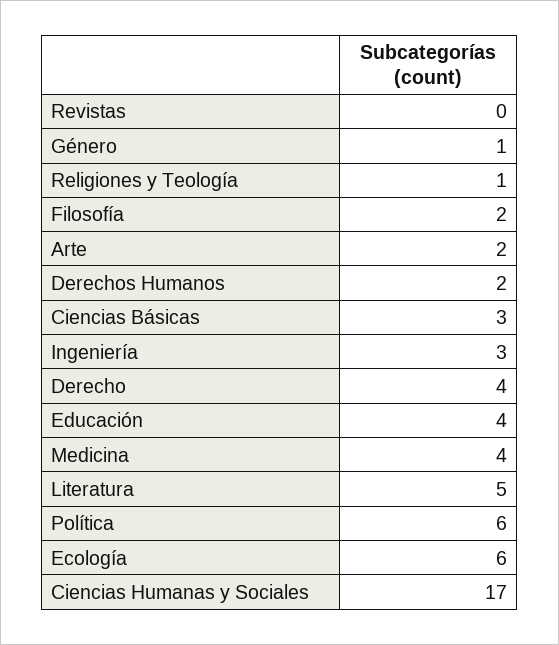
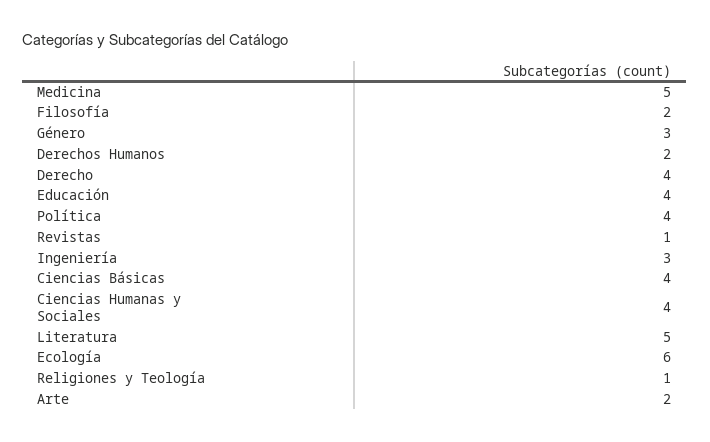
Revistas: 0 -> 1
Género: 1 -> 3
Ciencias Básicas: 3 -> 4
Medicina: 4 -> 5
Política: 6 -> 4
Ciencias Humanas y Sociales: 17 -> 4

